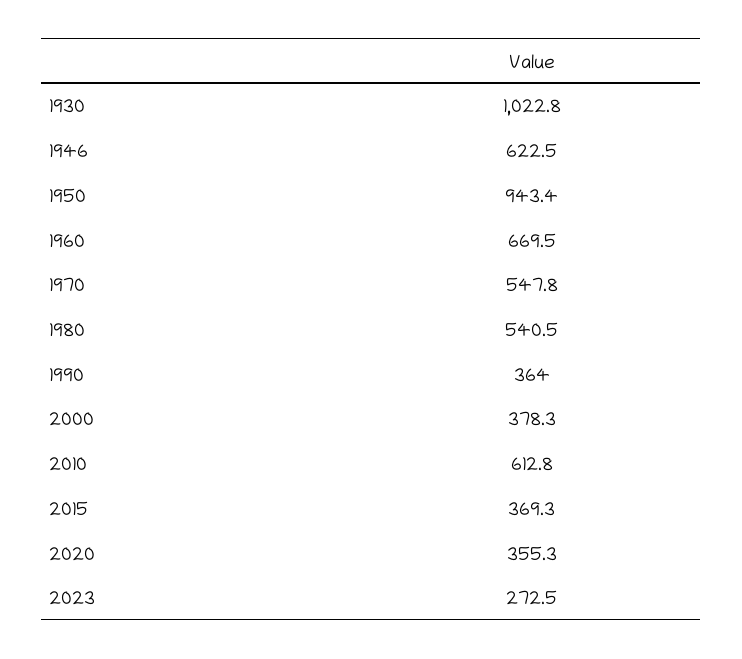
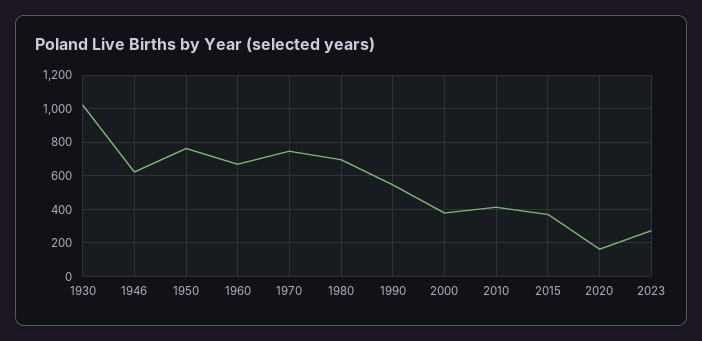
1950: 943.4 -> 750
1970: 547.8 -> 750
1980: 540.5 -> 700
1990: 364 -> 550
2010: 612.8 -> 400
2020: 355.3 -> 150

